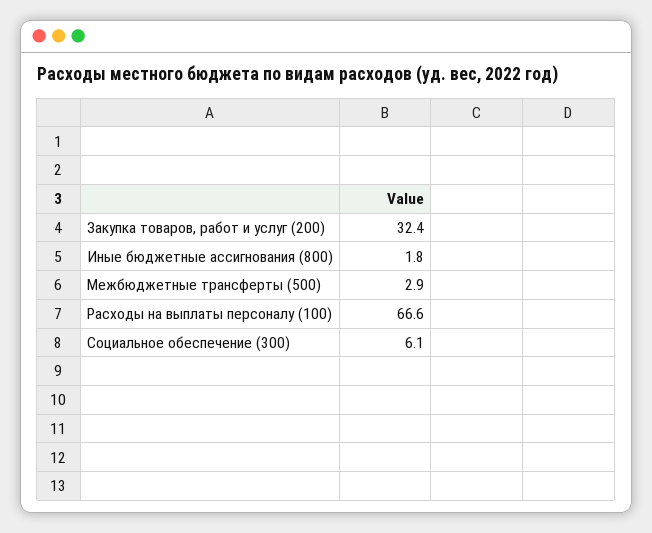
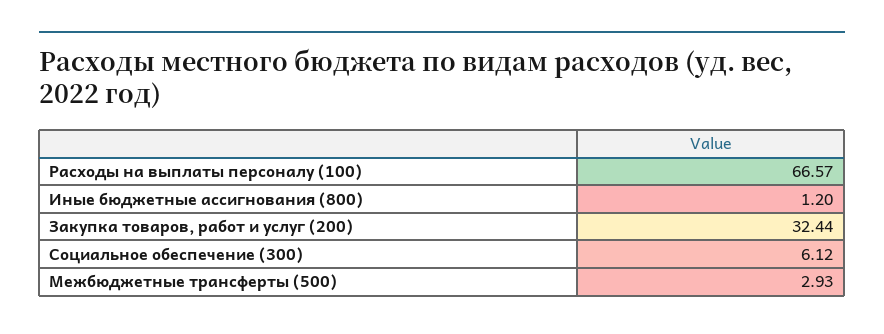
Иные бюджетные ассигнования (800): 1.8 -> 1.2

